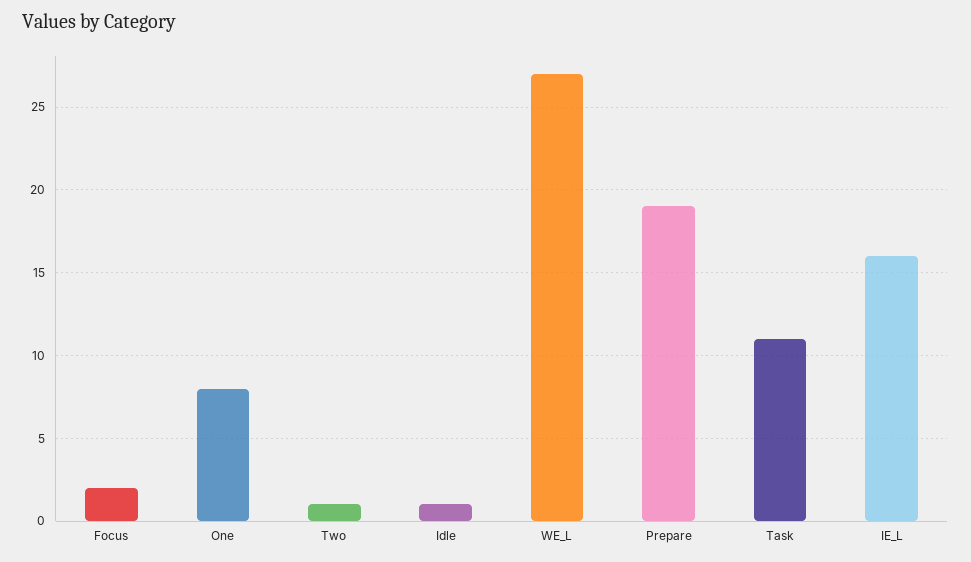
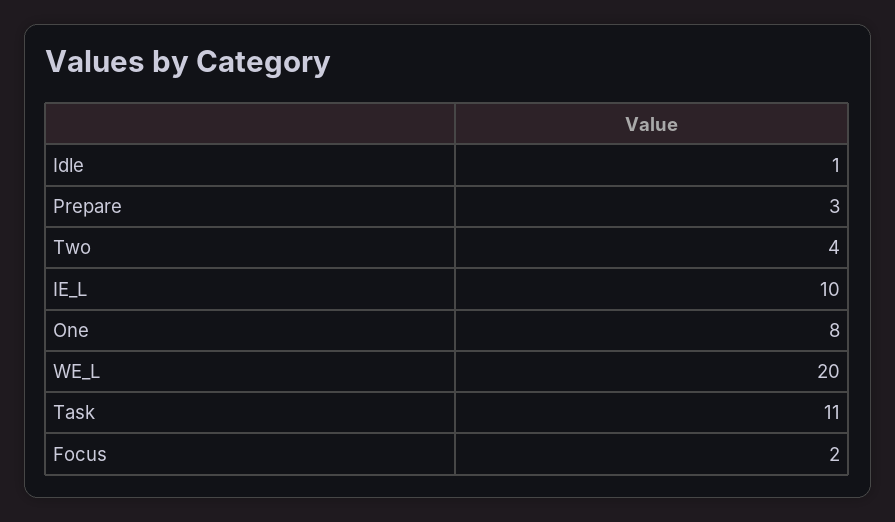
Two: 1 -> 4
WE_L: 27 -> 20
Prepare: 19 -> 3
IE_L: 16 -> 10

